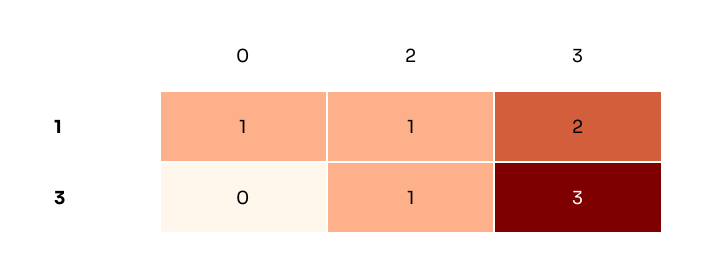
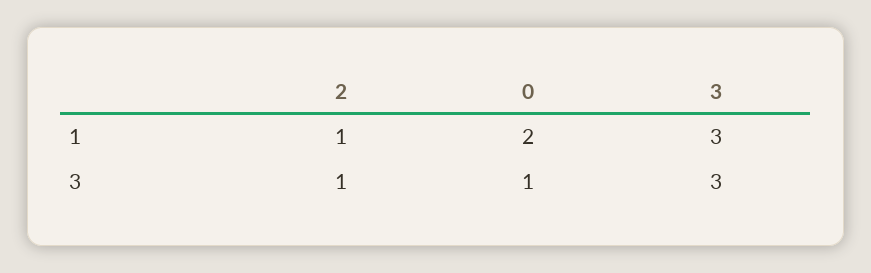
0, 1: 1 -> 2
3, 1: 2 -> 3
0, 3: 0 -> 1

